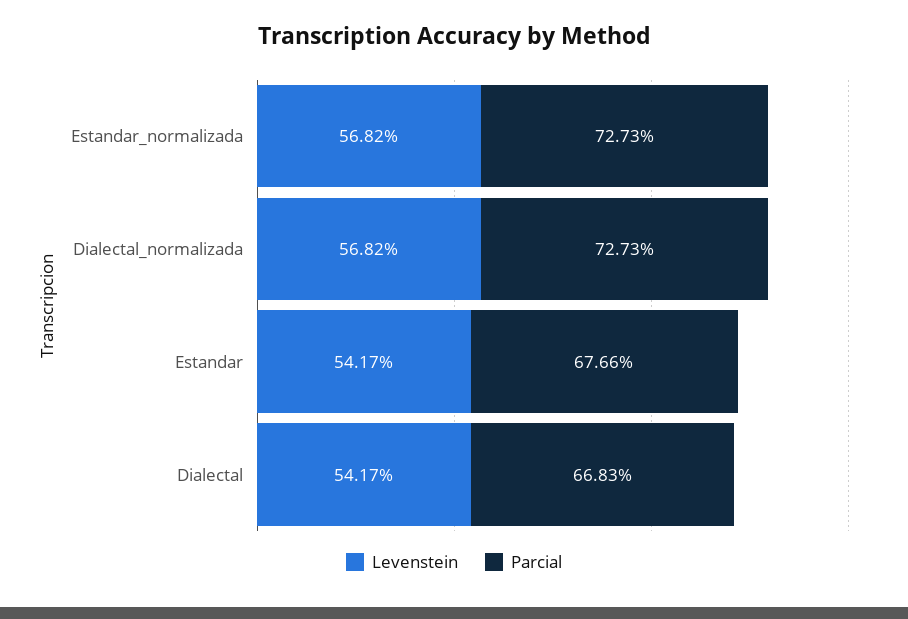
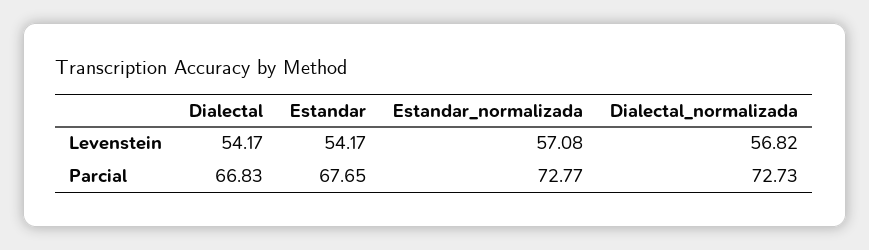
Levenstein, Estandar_normalizada: 56.82 -> 57.08
Parcial, Estandar_normalizada: 72.73 -> 72.77
Parcial, Estandar: 67.66 -> 67.65

